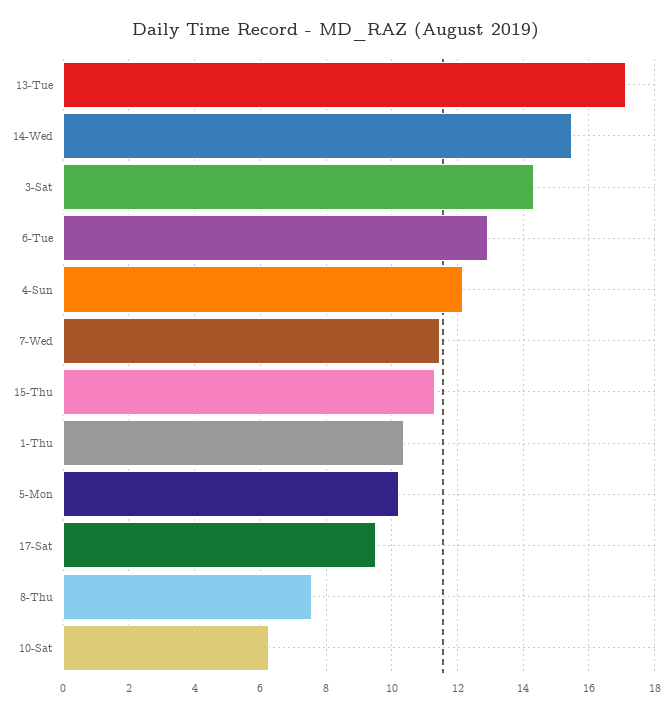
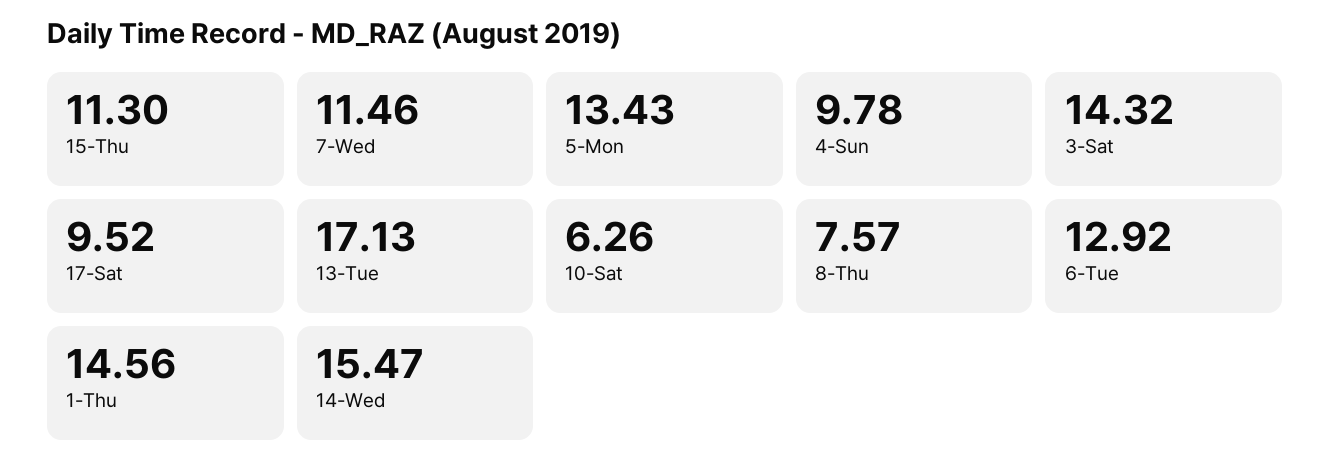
4-Sun: 12.2 -> 9.78
1-Thu: 10.4 -> 14.56
5-Mon: 10.2 -> 13.43

